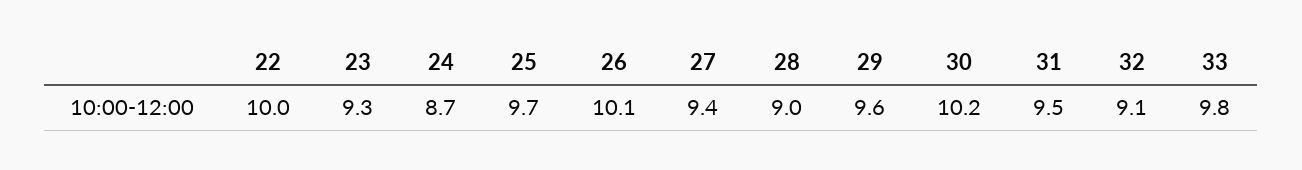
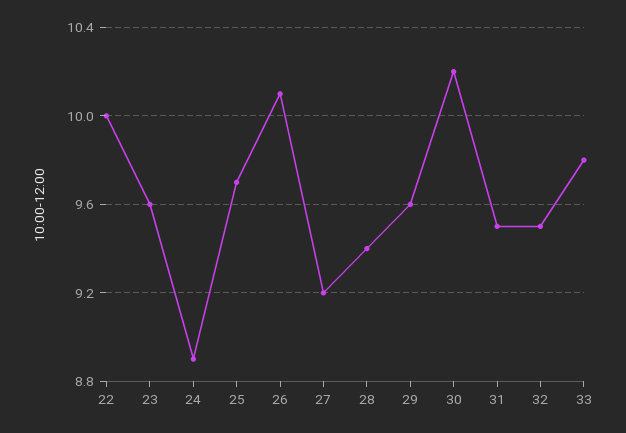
23: 9.3 -> 9.6
24: 8.7 -> 8.9
27: 9.4 -> 9.2
28: 9 -> 9.4
32: 9.1 -> 9.5

